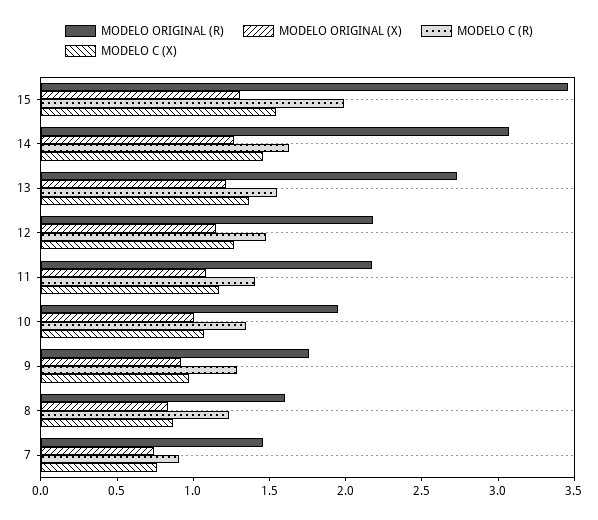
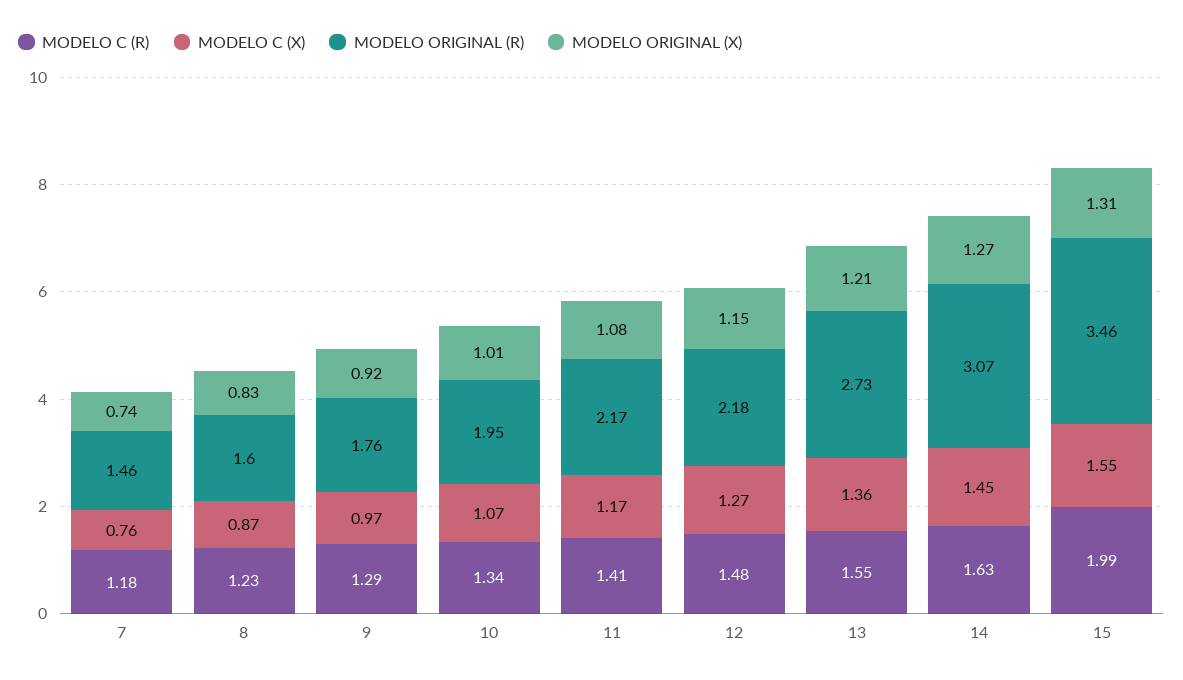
MODELO C (R), 7: 0.9 -> 1.18

